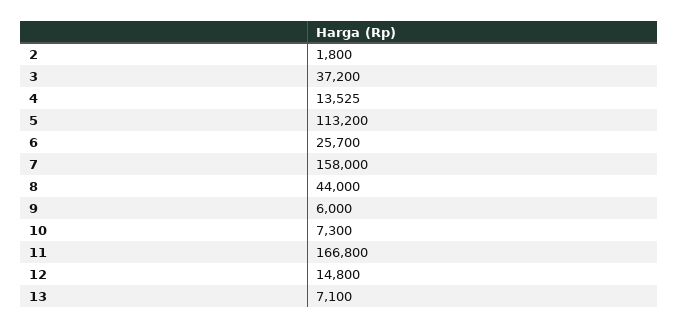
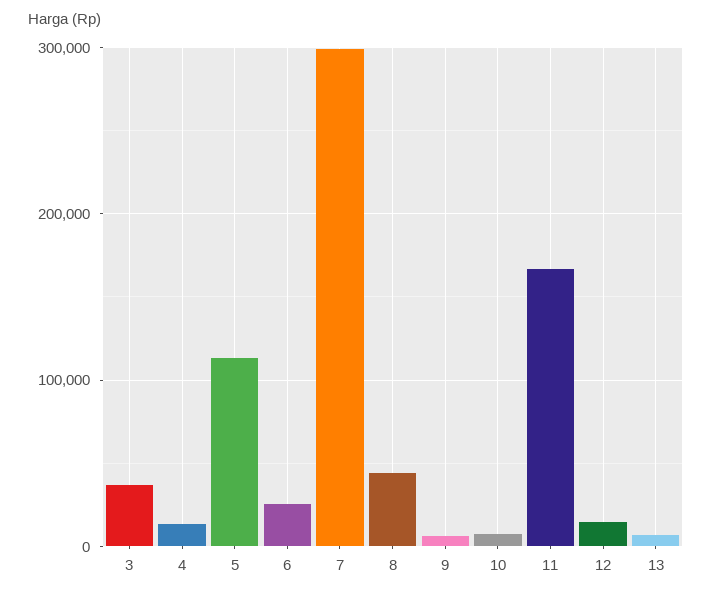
2: 1800 -> none
7: 158000 -> 300000

